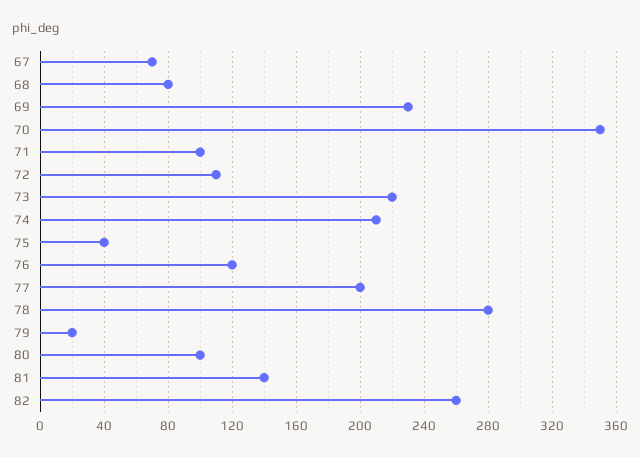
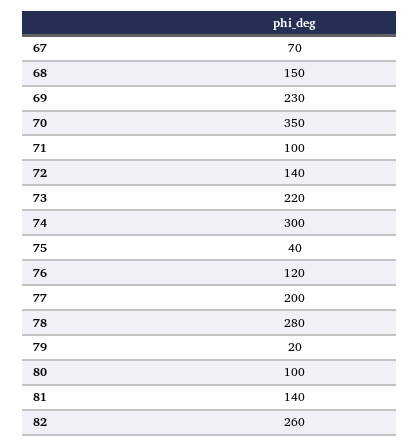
68: 80 -> 150
72: 110 -> 140
74: 210 -> 300

